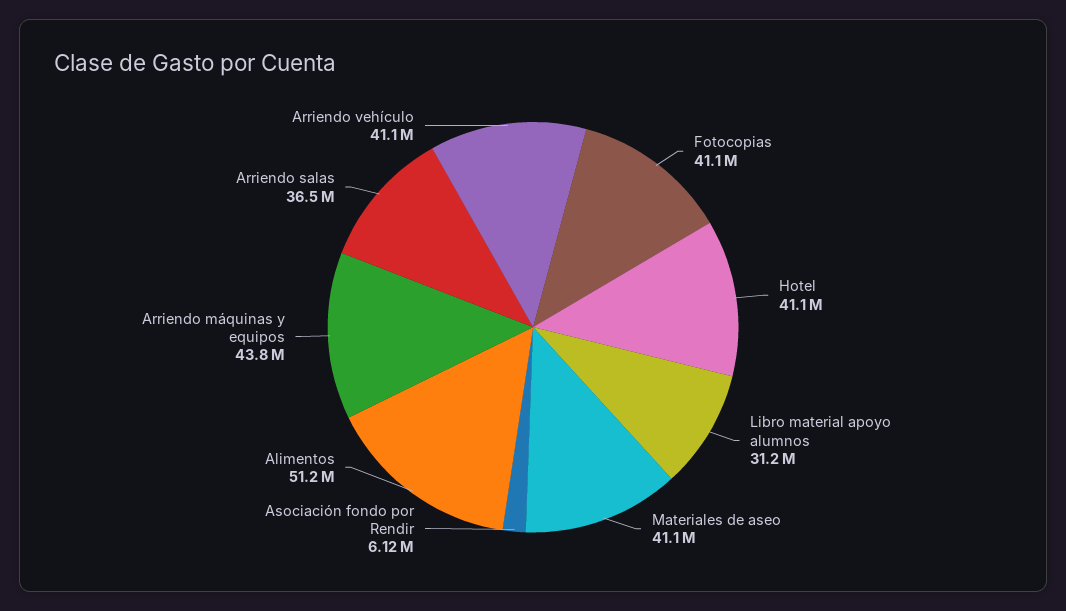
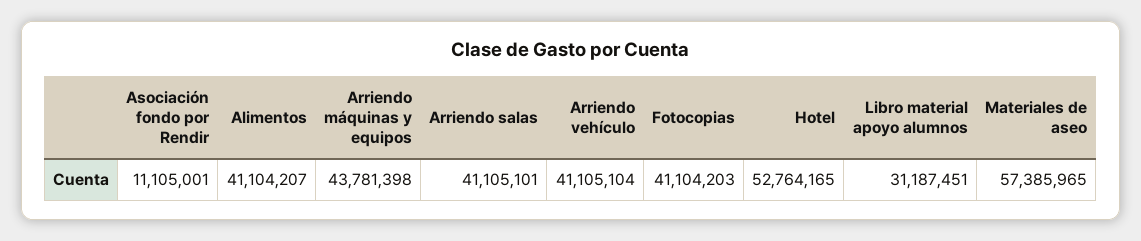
Hotel: 41100000 -> 52764165
Materiales de aseo: 41100000 -> 57385965
Asociación fondo por Rendir: 6120000 -> 11105001
Alimentos: 51200000 -> 41104207
Arriendo salas: 36500000 -> 41105101

